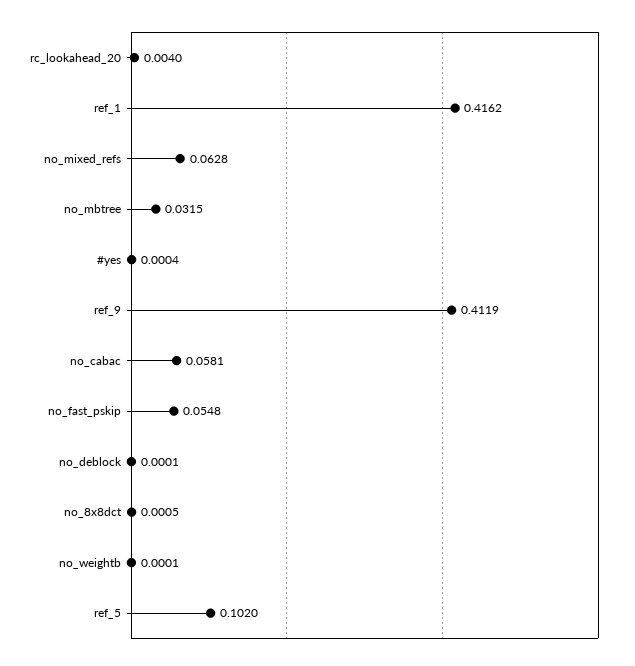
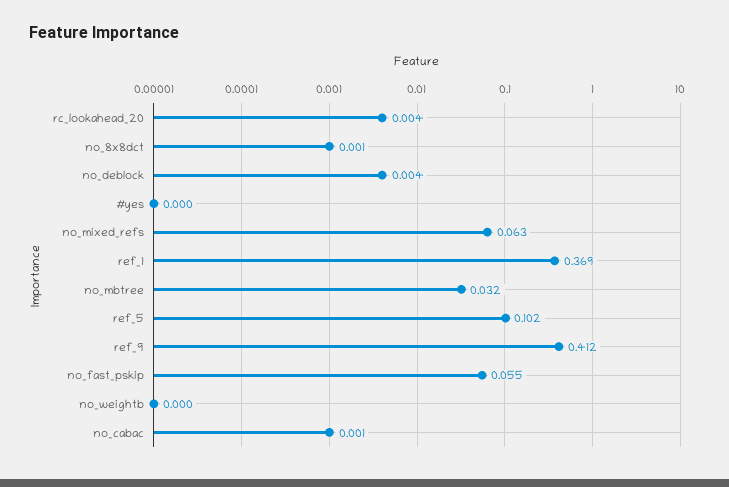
ref_1: 0.4162 -> 0.369
no_cabac: 0.0581 -> 0.001
no_deblock: 0.0001 -> 0.004

